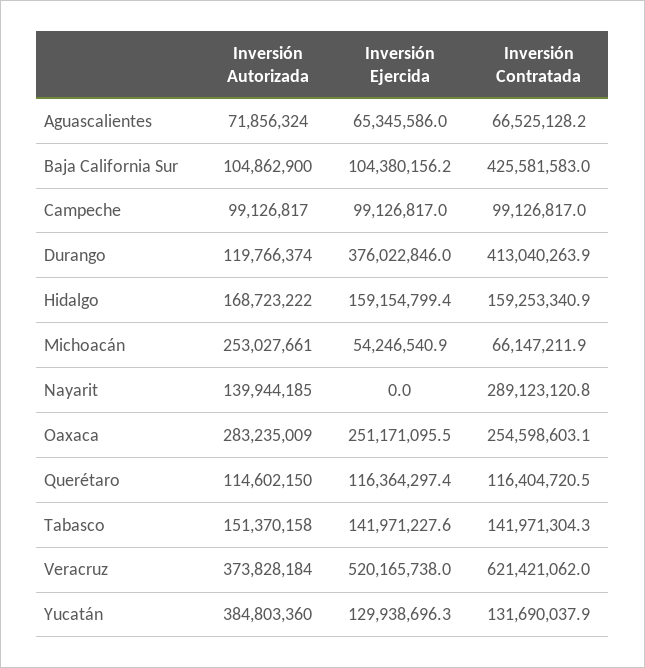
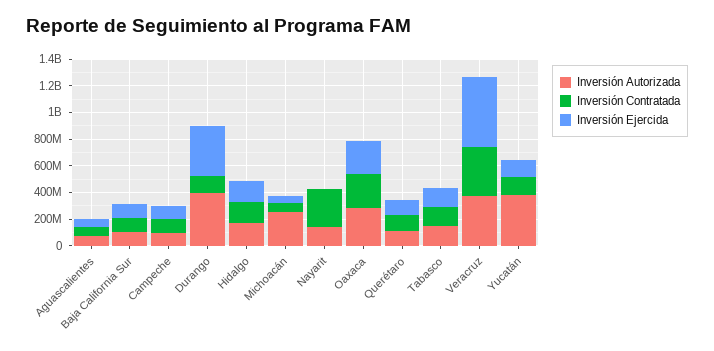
Inversión Contratada, Baja California Sur: 425581583 -> 100000000
Inversión Autorizada, Durango: 119766374 -> 400000000
Inversión Contratada, Durango: 413040263.9 -> 100000000
Inversión Contratada, Veracruz: 621421062 -> 400000000

